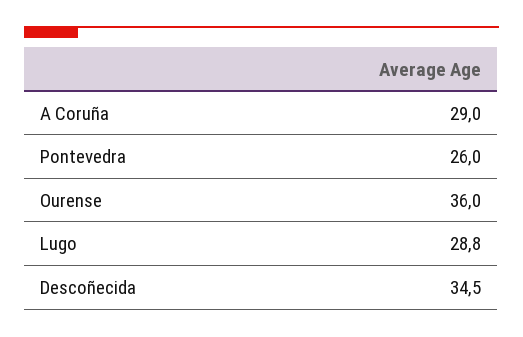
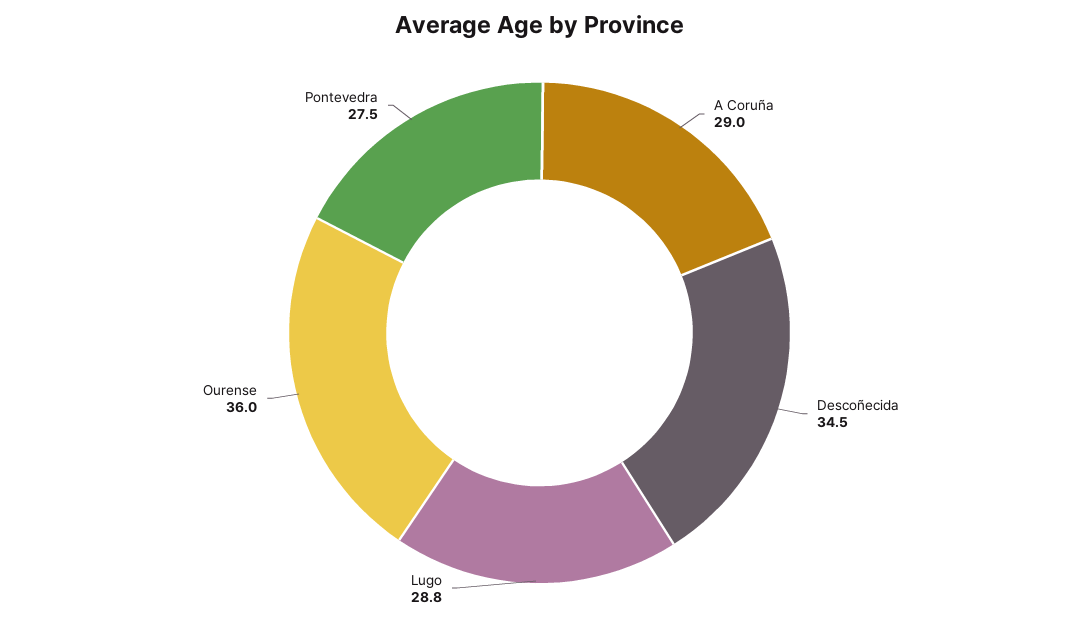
Pontevedra: 26 -> 27.5

